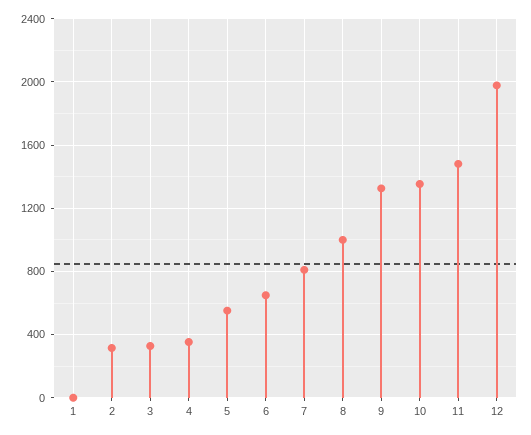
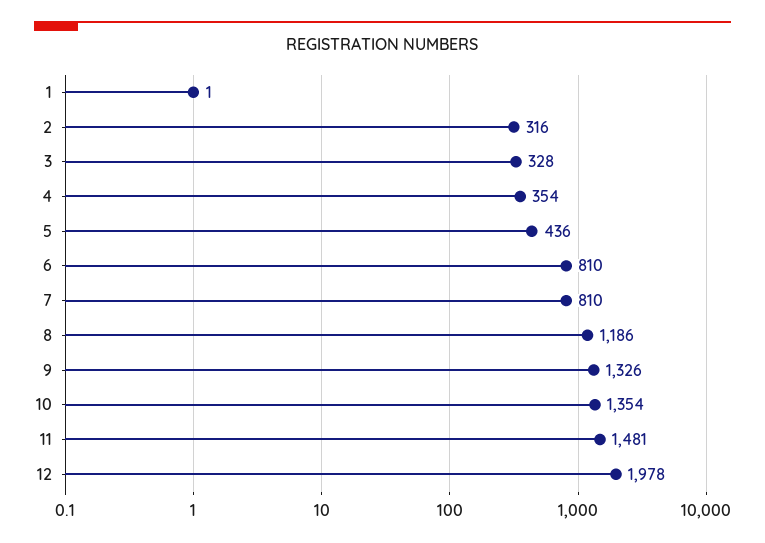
5: 550 -> 436
6: 650 -> 810
8: 1000 -> 1186

